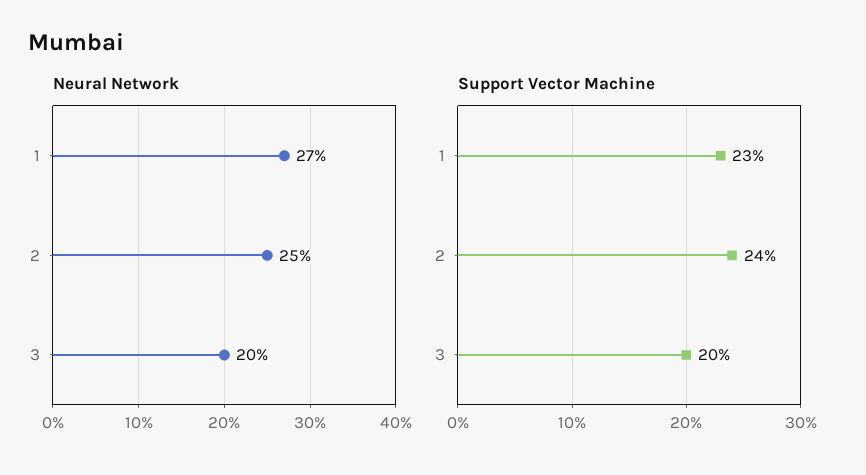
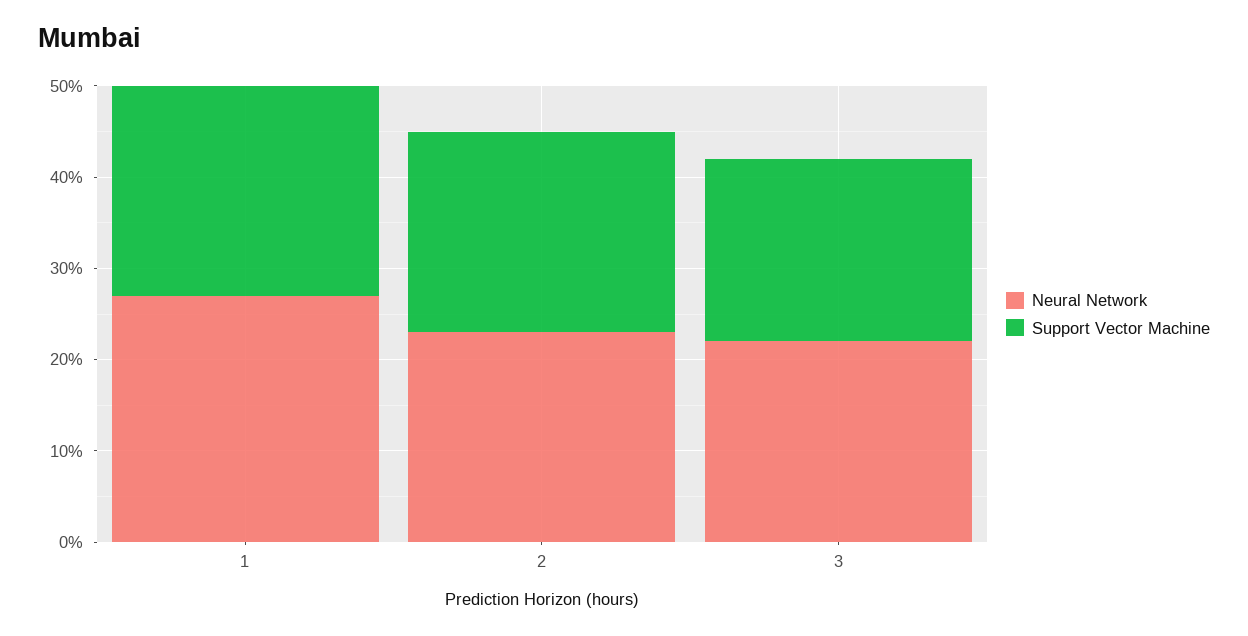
Neural Network, 2: 25 -> 23
Neural Network, 3: 20 -> 22
Support Vector Machine, 2: 24 -> 22

